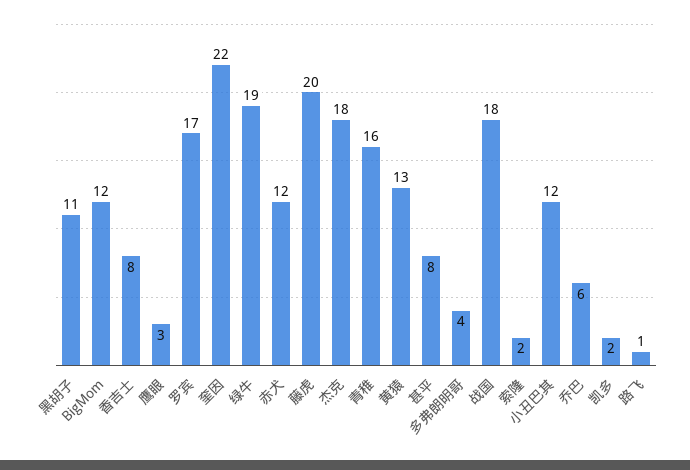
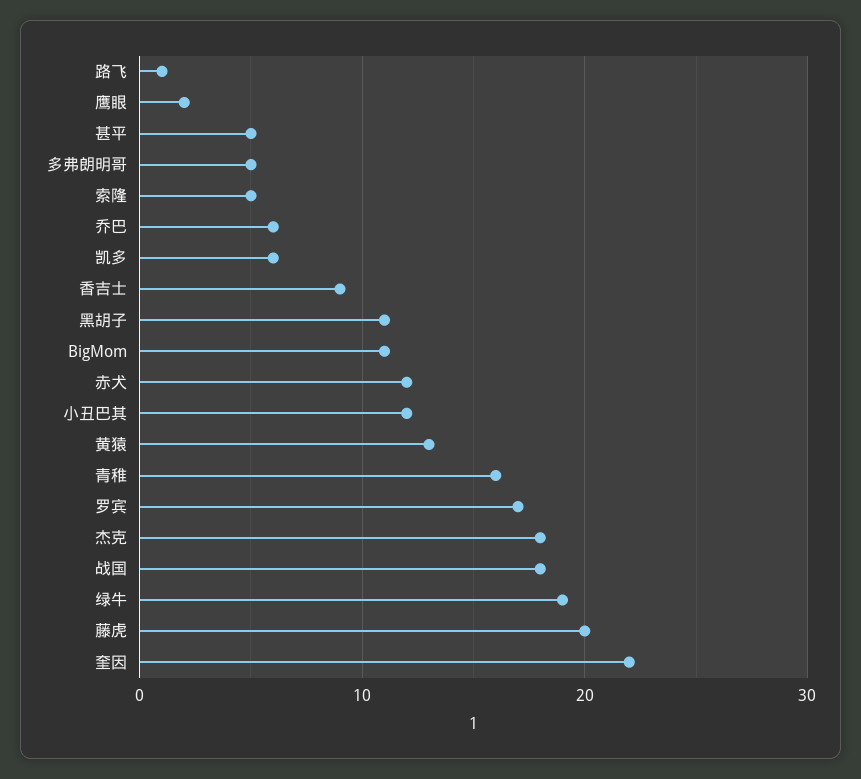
BigMom: 12 -> 11
香吉士: 8 -> 9
鹰眼: 3 -> 2
甚平: 8 -> 5
多弗朗明哥: 4 -> 5
索隆: 2 -> 5
凯多: 2 -> 6

